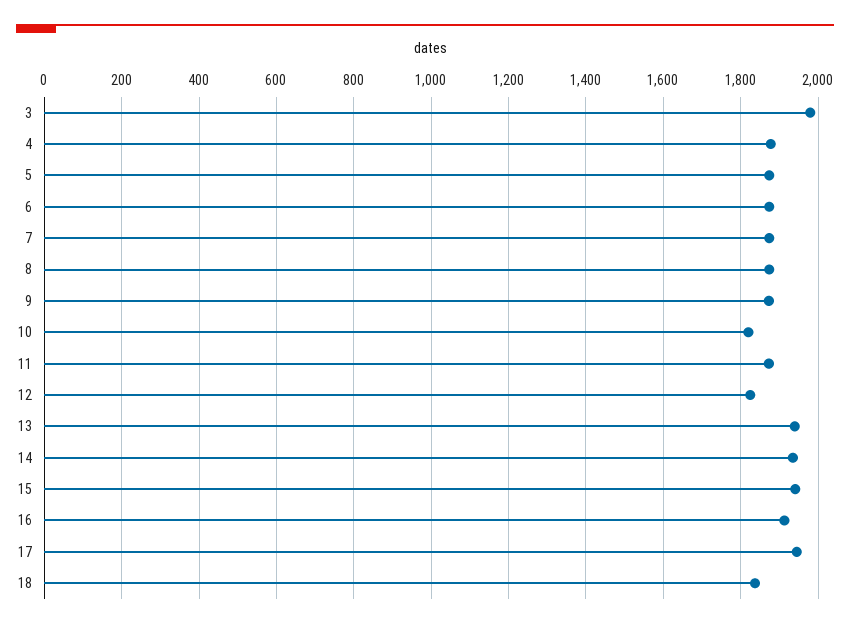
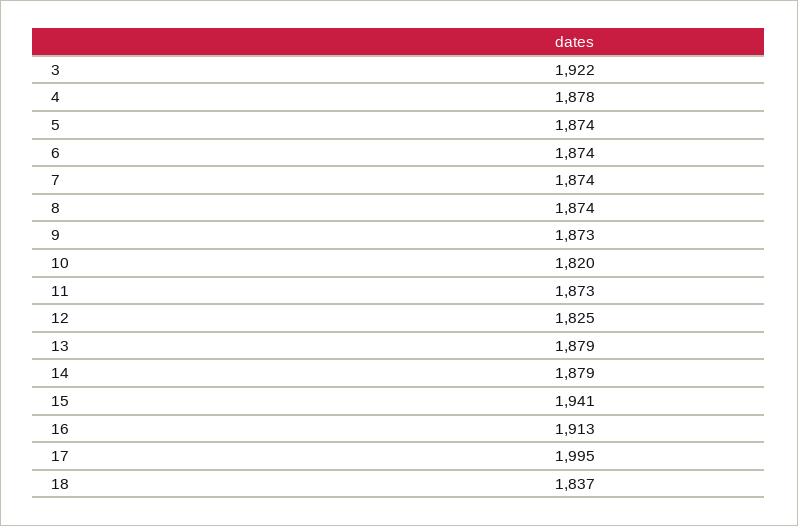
3: 1980 -> 1922
13: 1940 -> 1879
14: 1940 -> 1879
17: 1940 -> 1995

